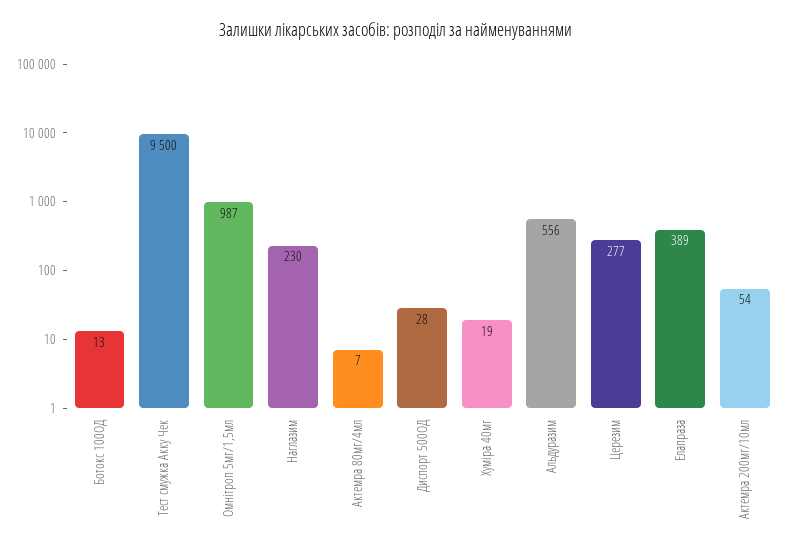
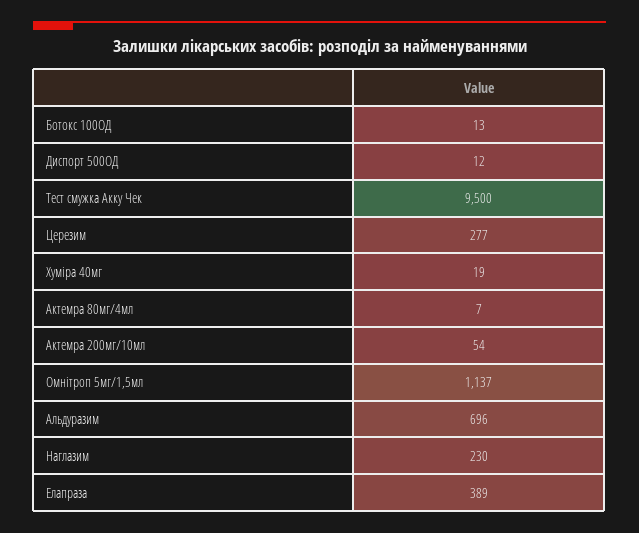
Омнітроп 5мг/1,5мл: 987 -> 1137
Диспорт 500ОД: 28 -> 12
Альдуразим: 556 -> 696

